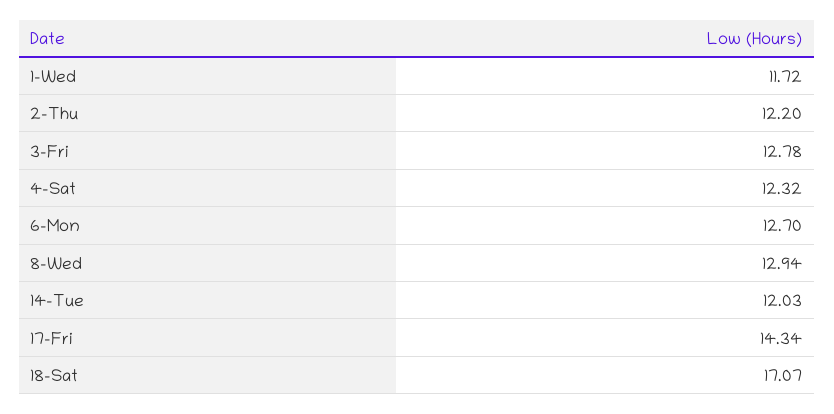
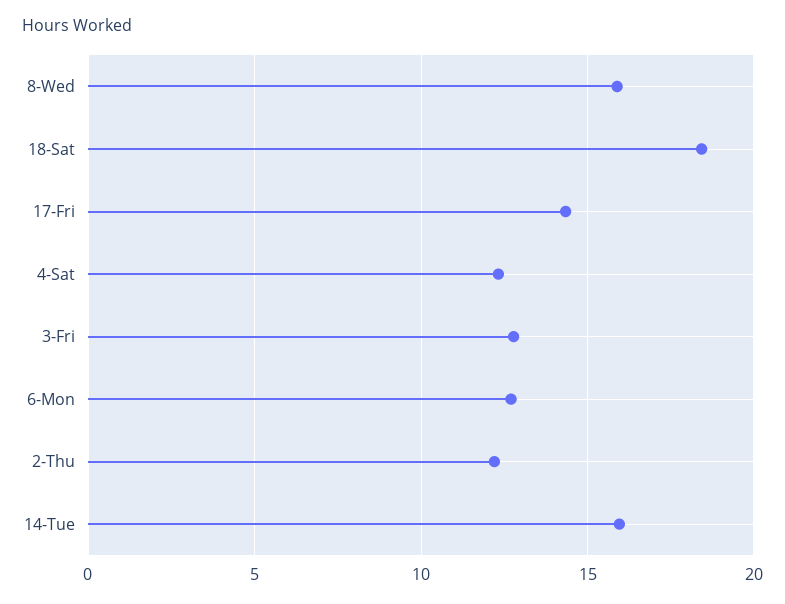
1-Wed: 11.72 -> none
8-Wed: 12.94 -> 16
14-Tue: 12.03 -> 16
18-Sat: 17.07 -> 18.5

